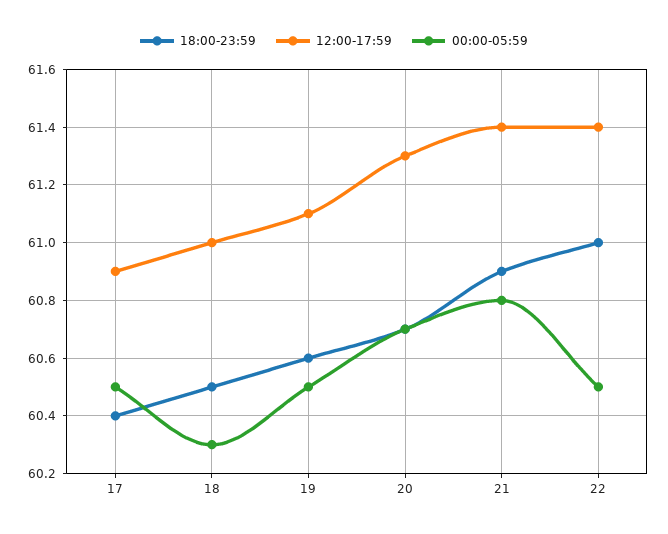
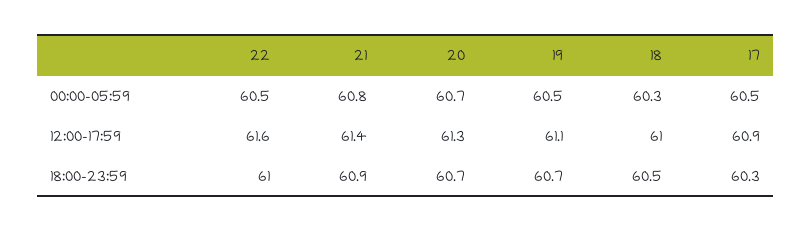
18:00-23:59, 17: 60.4 -> 60.3
18:00-23:59, 19: 60.6 -> 60.7
12:00-17:59, 22: 61.4 -> 61.6

